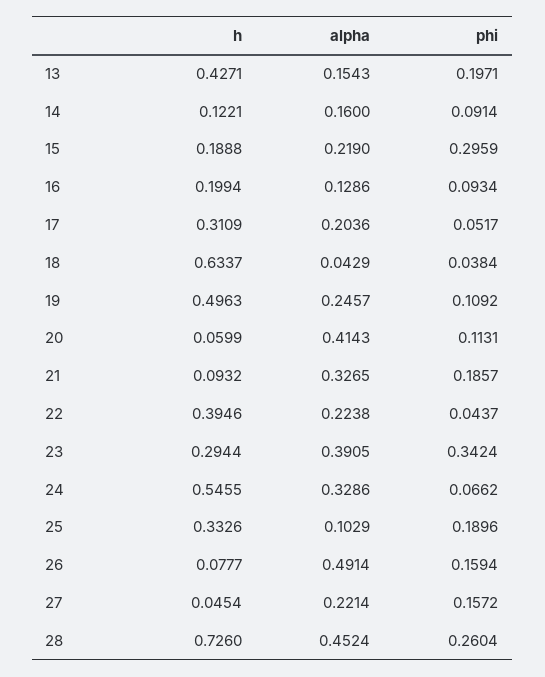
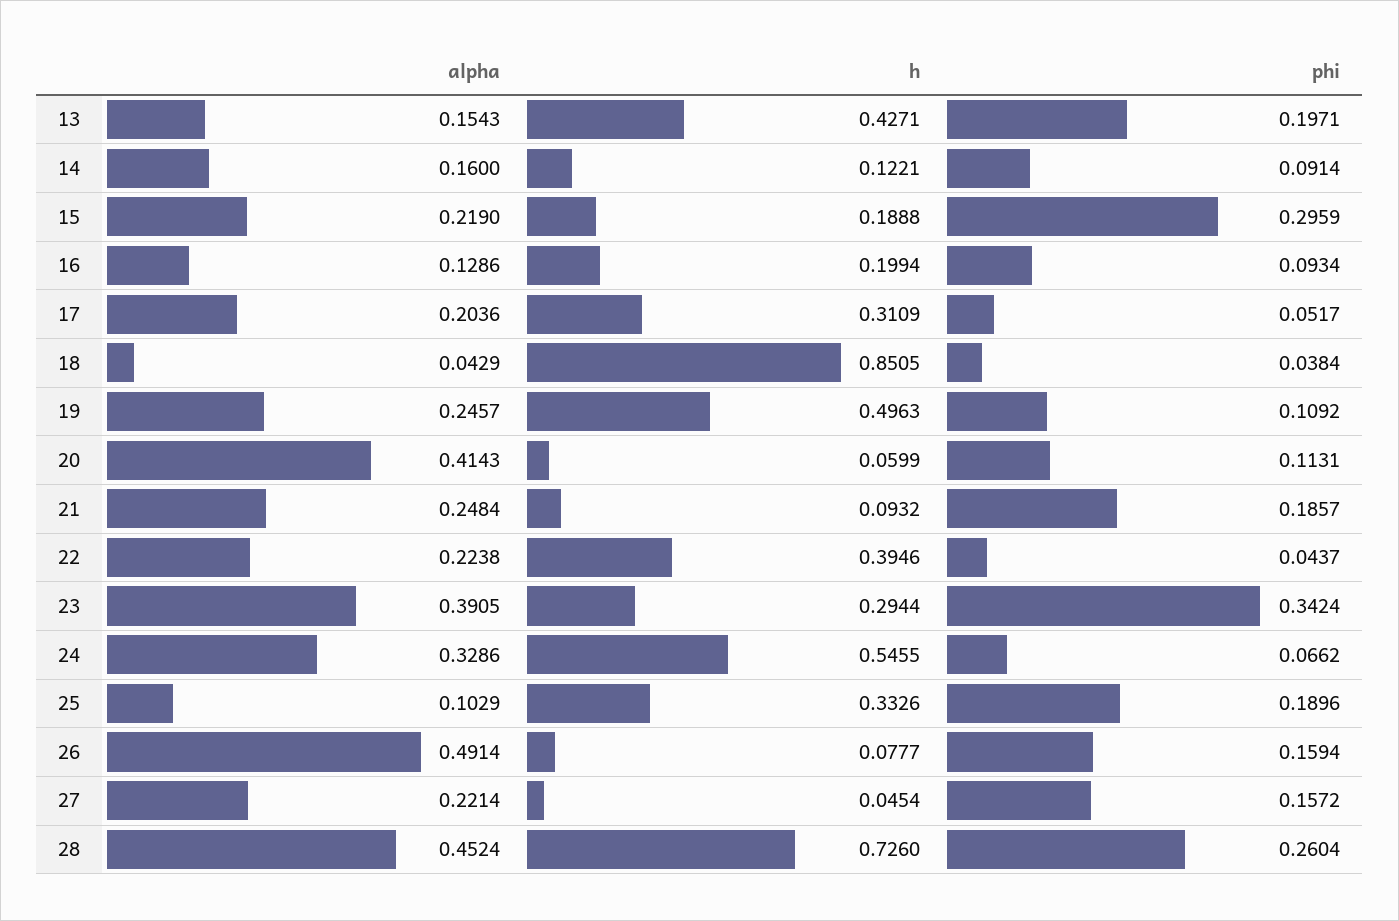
h, 18: 0.6337 -> 0.8505
alpha, 21: 0.3265 -> 0.2484

